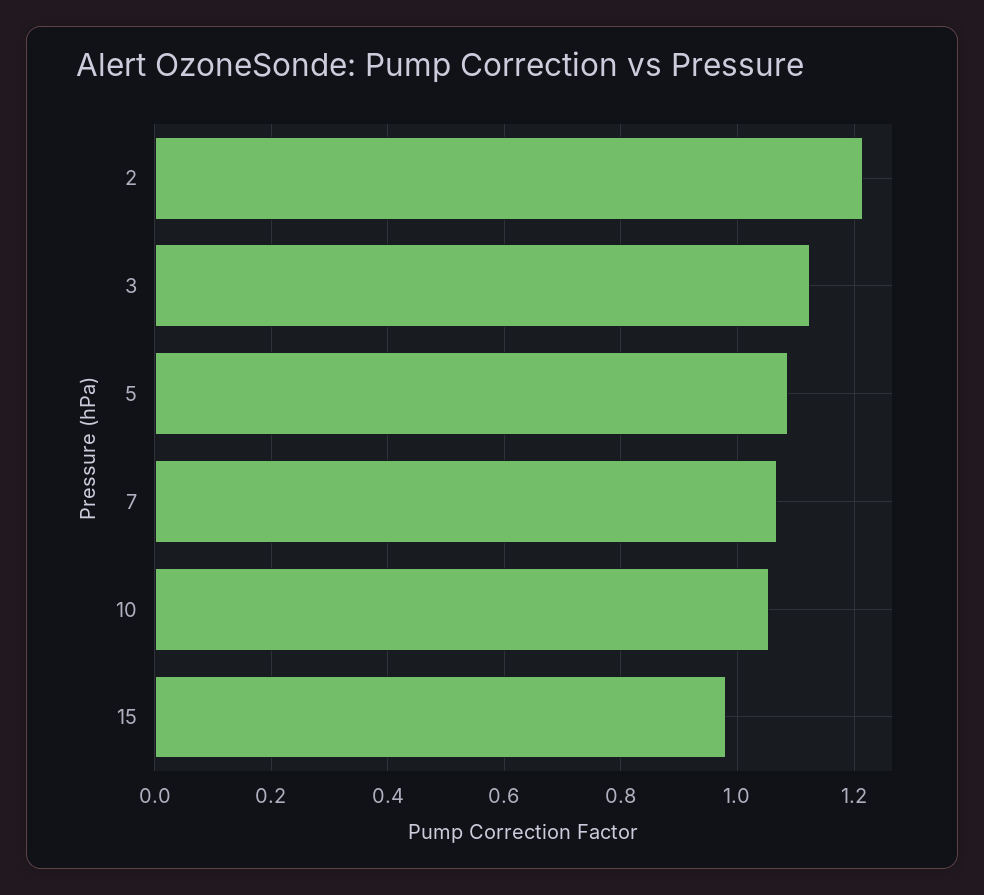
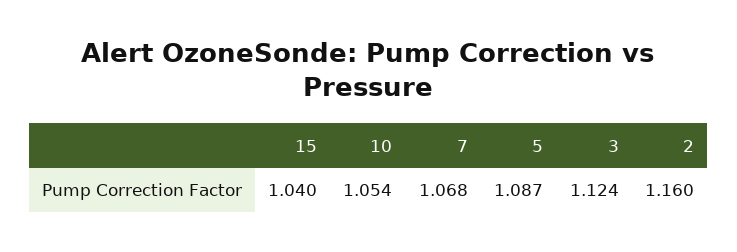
2: 1.22 -> 1.16
15: 0.98 -> 1.04

